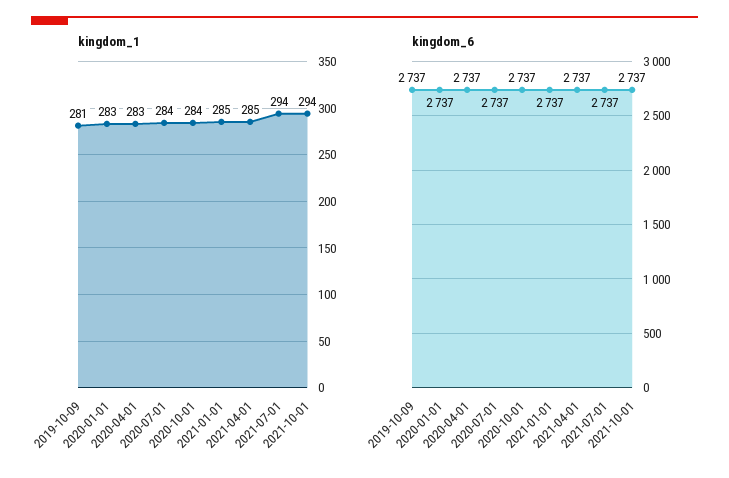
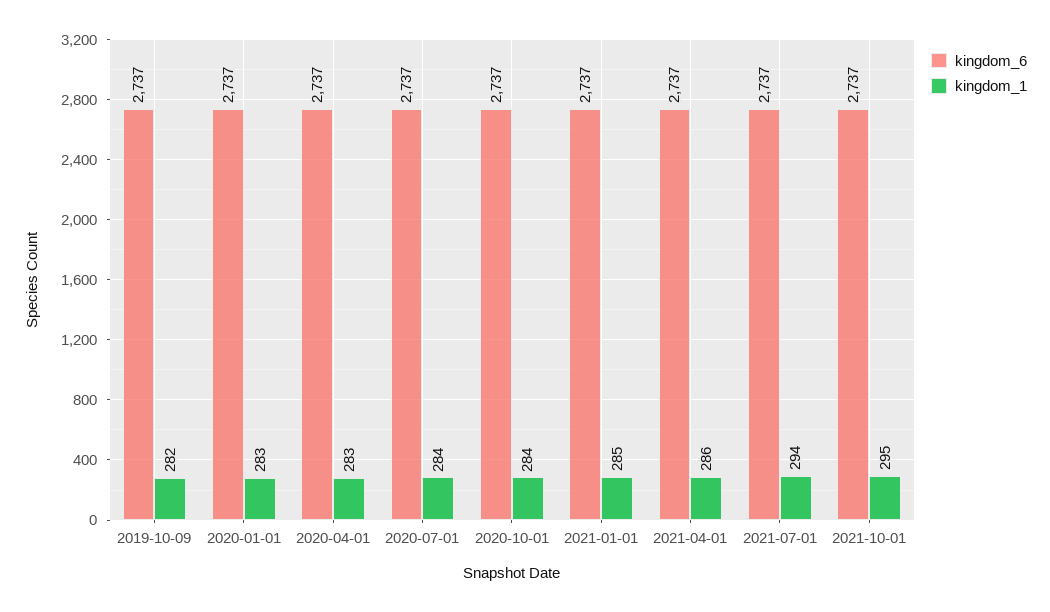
kingdom_1, 2019-10-09: 281 -> 282
kingdom_1, 2021-04-01: 285 -> 286
kingdom_1, 2021-10-01: 294 -> 295

